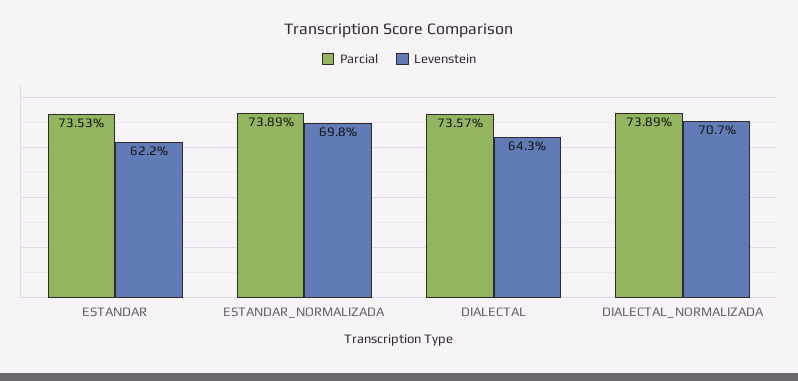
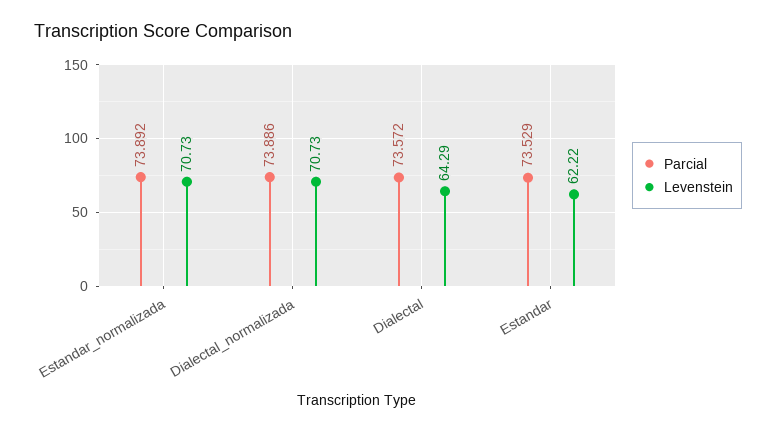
Levenstein, ESTANDAR_NORMALIZADA: 69.8 -> 70.73

